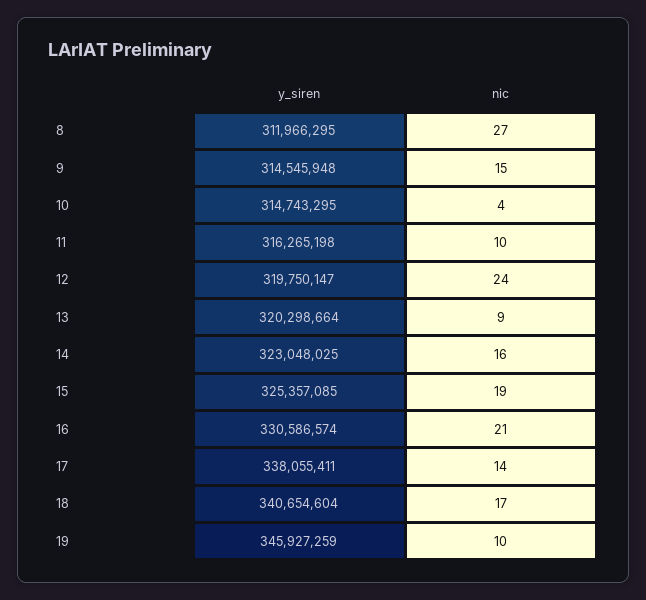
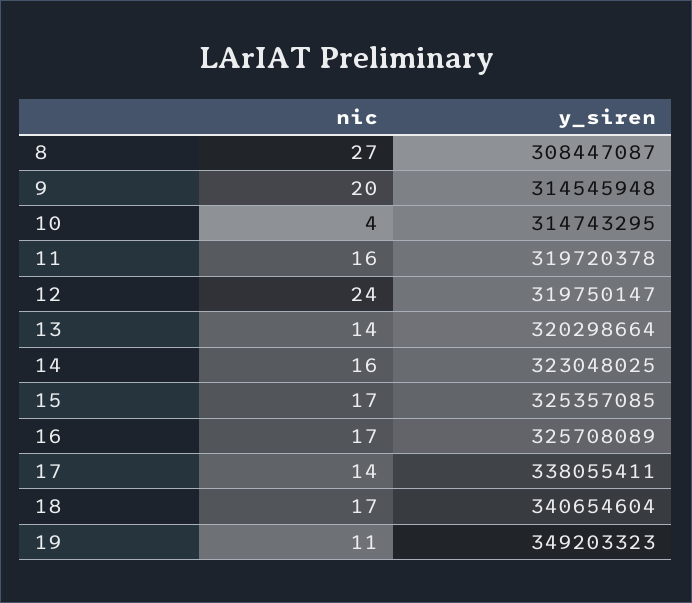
y_siren, 8: 311966295 -> 308447087
nic, 9: 15 -> 20
y_siren, 11: 316265198 -> 319720378
nic, 11: 10 -> 16
nic, 13: 9 -> 14
nic, 15: 19 -> 17
y_siren, 16: 330586574 -> 325708089
nic, 16: 21 -> 17
y_siren, 19: 345927259 -> 349203323
nic, 19: 10 -> 11

